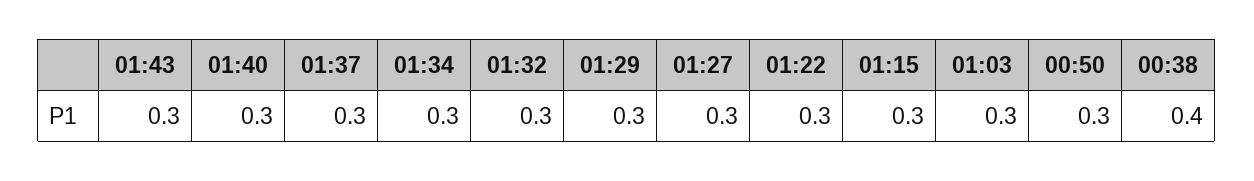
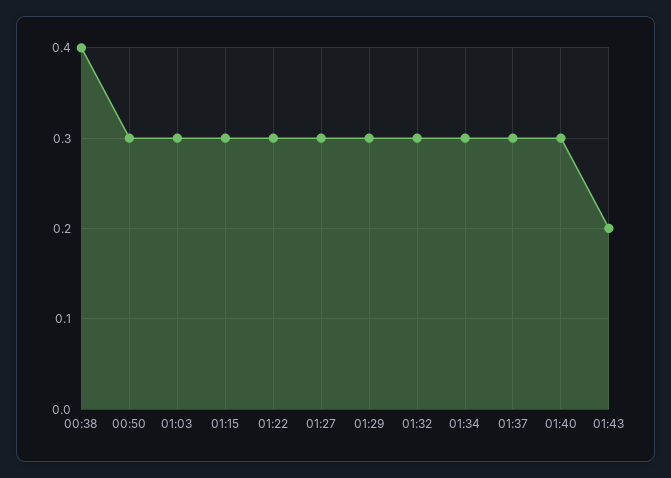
01:43: 0.3 -> 0.2

